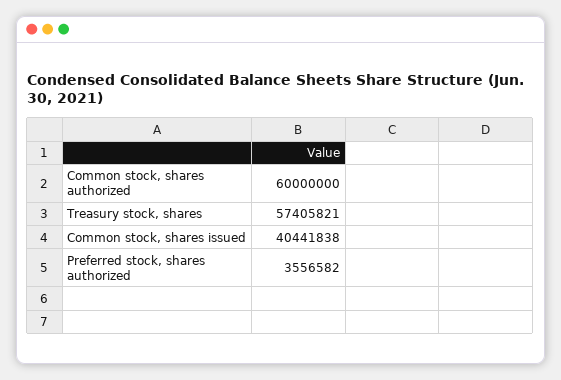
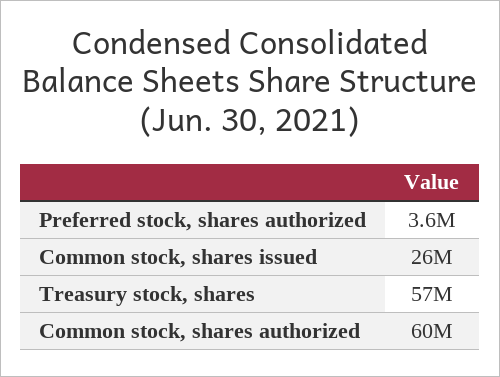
Common stock, shares issued: 40441838 -> 26000000

